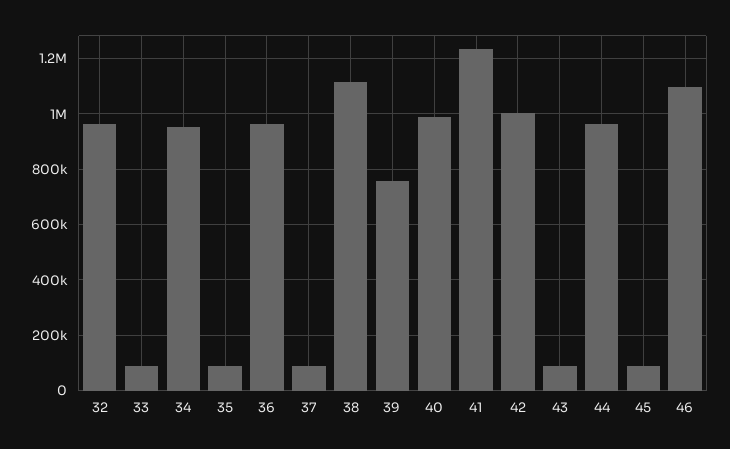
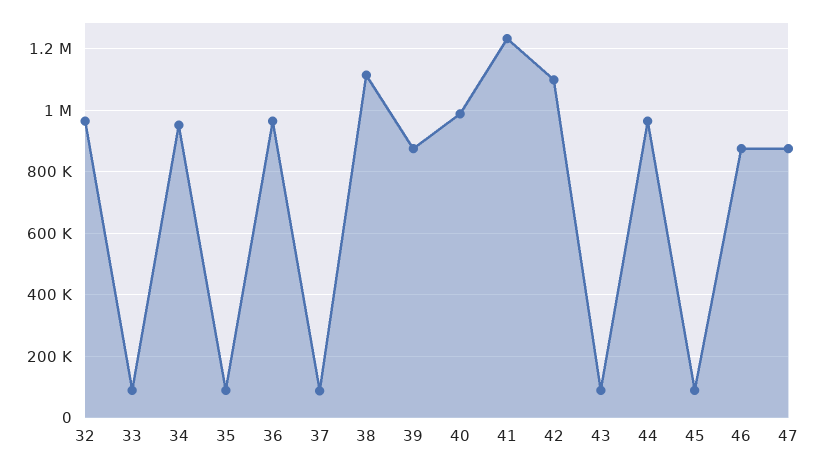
39: 750000 -> 880000
42: 1000000 -> 1100000
46: 1100000 -> 880000
47: none -> 880000

